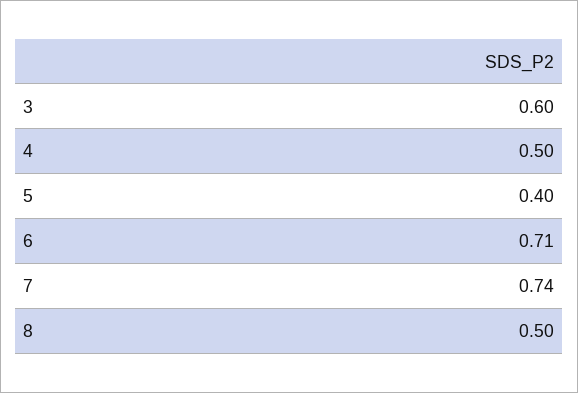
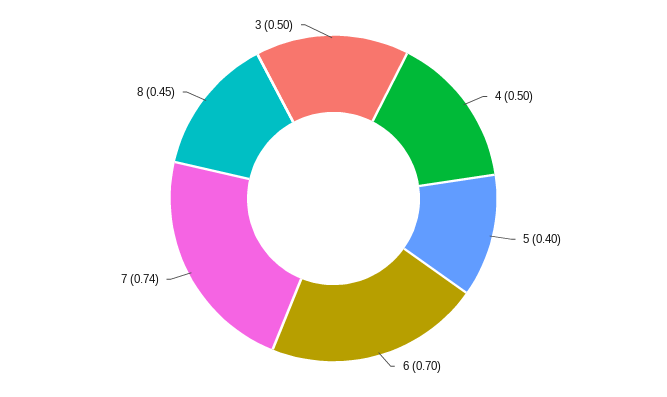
3: 0.6 -> 0.5
6: 0.71 -> 0.7
8: 0.5 -> 0.45

